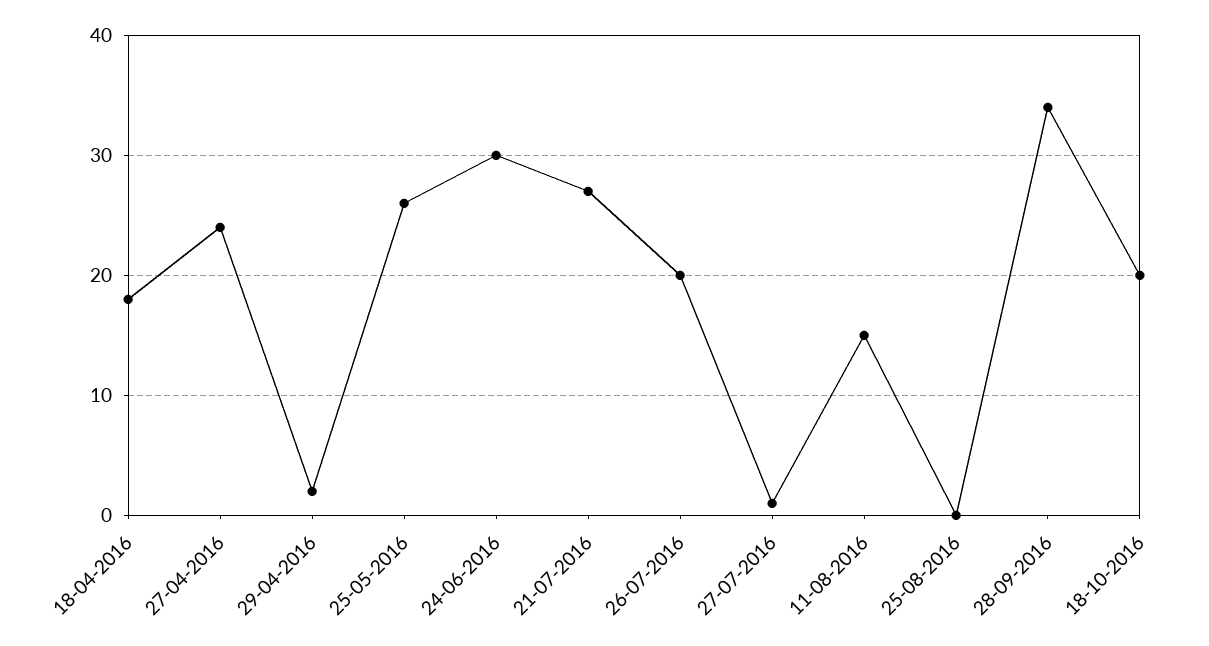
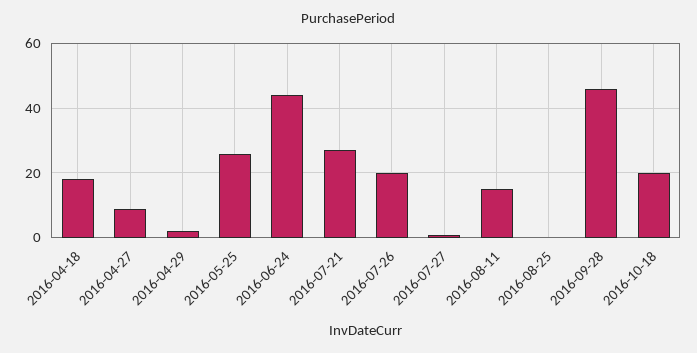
27-04-2016: 24 -> 10
24-06-2016: 30 -> 45
28-09-2016: 34 -> 45

